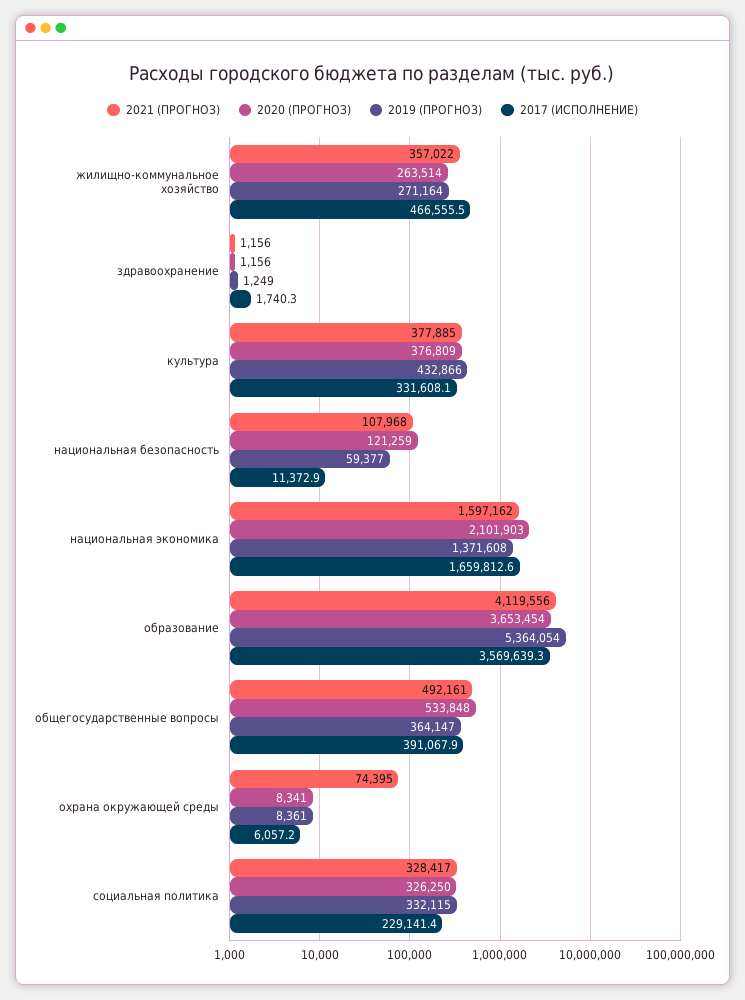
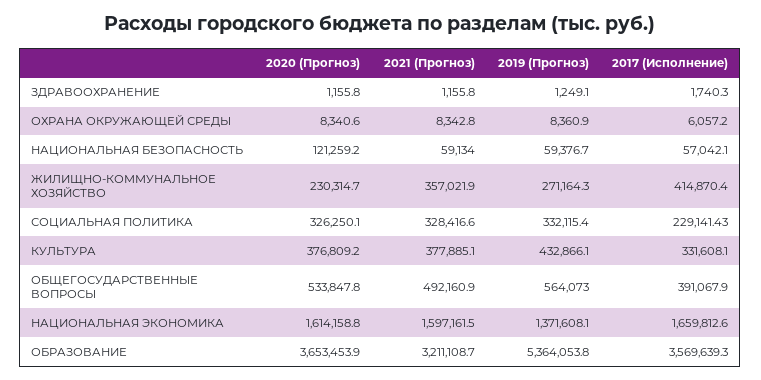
2020 (ПРОГНОЗ), жилищно-коммунальное хозяйство: 263514 -> 230314.7
2017 (ИСПОЛНЕНИЕ), жилищно-коммунальное хозяйство: 466555.5 -> 414870.4
2021 (ПРОГНОЗ), национальная безопасность: 107968 -> 59134
2017 (ИСПОЛНЕНИЕ), национальная безопасность: 11372.9 -> 57042.1
2020 (ПРОГНОЗ), национальная экономика: 2101903 -> 1614158.8
2021 (ПРОГНОЗ), образование: 4119556 -> 3211108.7
2019 (ПРОГНОЗ), общегосударственные вопросы: 364147 -> 564073
2021 (ПРОГНОЗ), охрана окружающей среды: 74395 -> 8342.8

